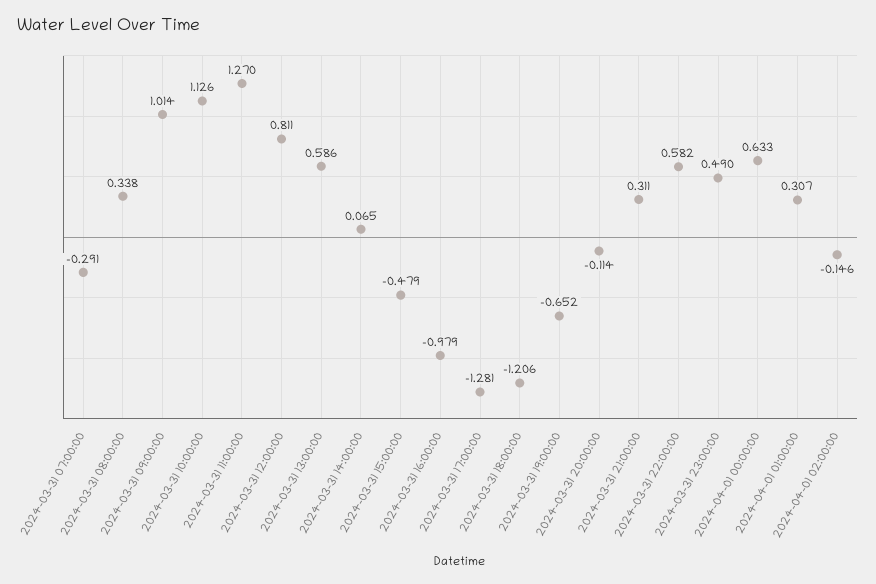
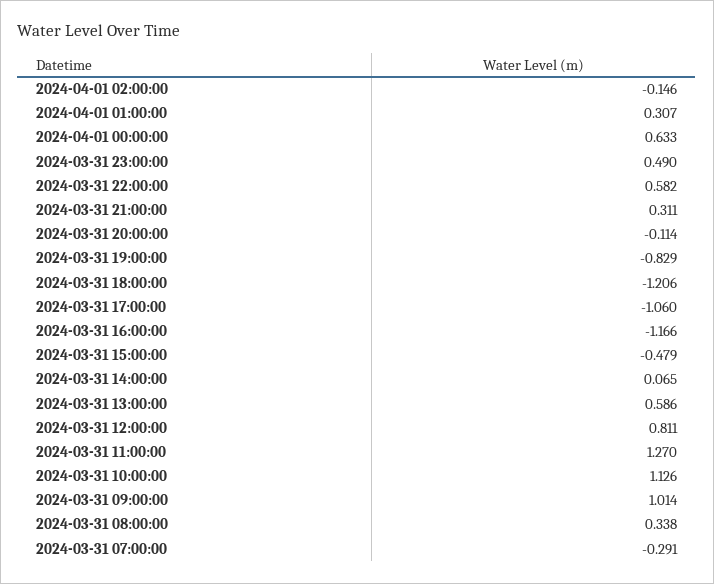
2024-03-31 16:00:00: -0.979 -> -1.166
2024-03-31 17:00:00: -1.281 -> -1.06
2024-03-31 19:00:00: -0.652 -> -0.829

